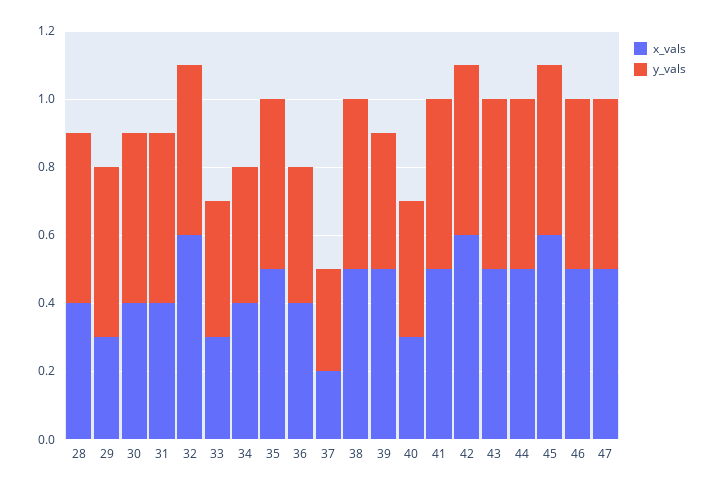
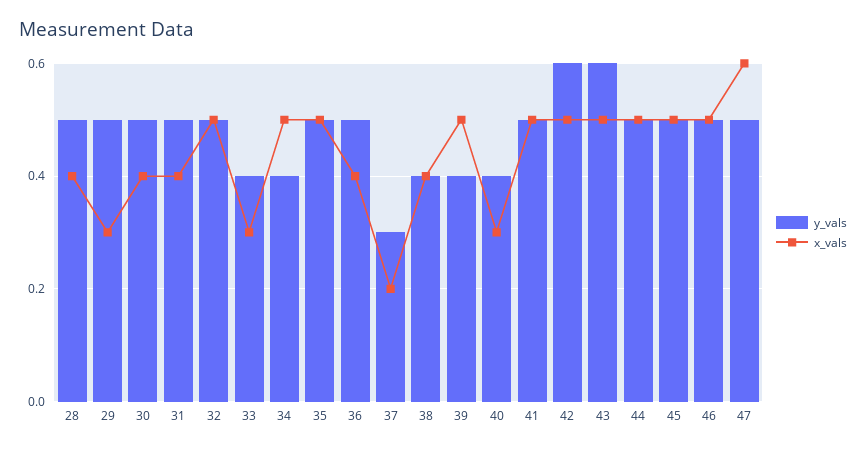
x_vals, 32: 0.6 -> 0.5
x_vals, 34: 0.4 -> 0.5
y_vals, 36: 0.4 -> 0.5
x_vals, 38: 0.5 -> 0.4
y_vals, 38: 0.5 -> 0.4
x_vals, 42: 0.6 -> 0.5
y_vals, 42: 0.5 -> 0.6
y_vals, 43: 0.5 -> 0.6
x_vals, 45: 0.6 -> 0.5
x_vals, 47: 0.5 -> 0.6

